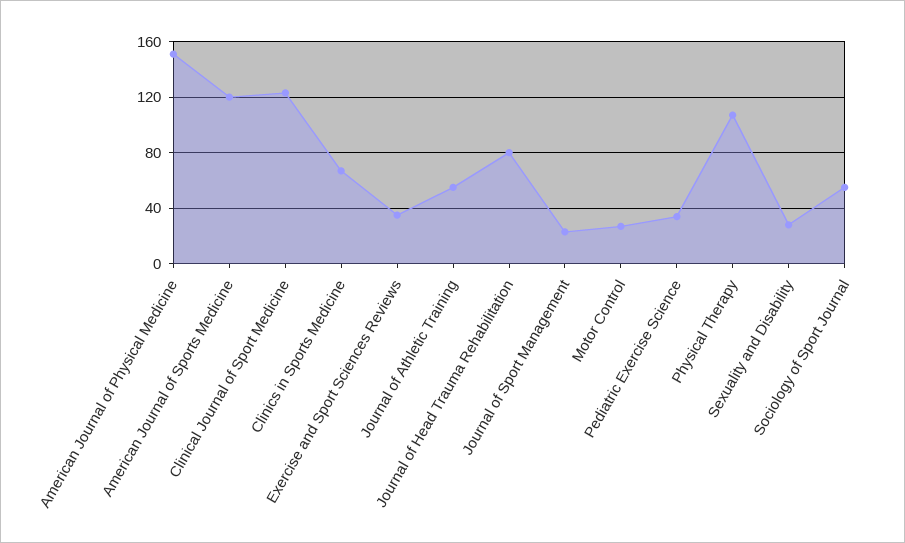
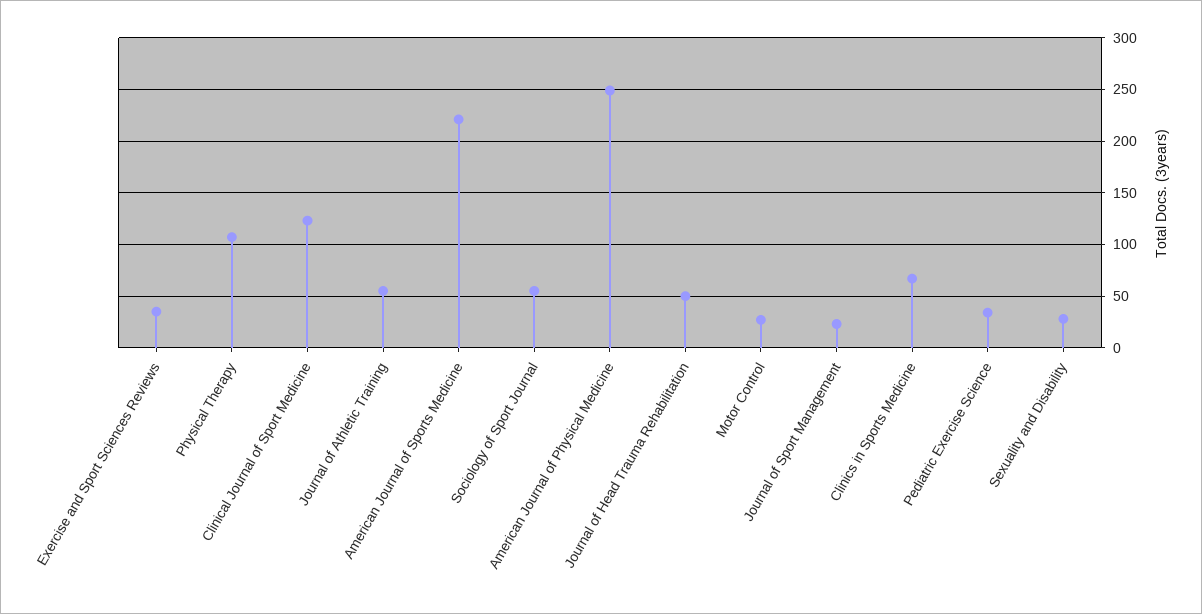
American Journal of Physical Medicine: 150 -> 250
American Journal of Sports Medicine: 120 -> 220
Journal of Head Trauma Rehabilitation: 80 -> 50

